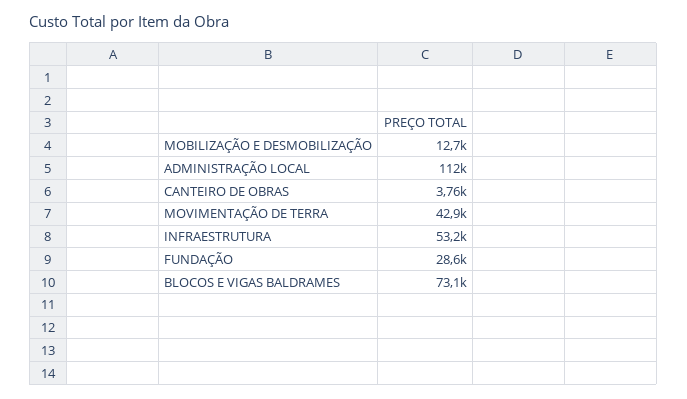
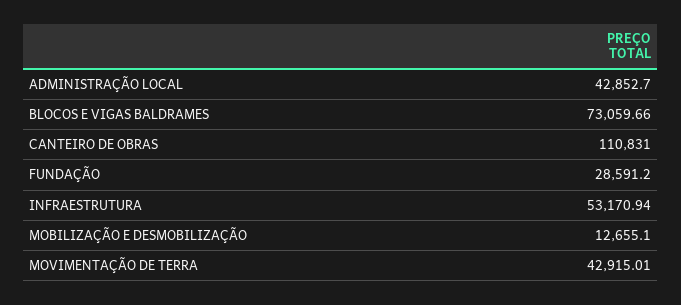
ADMINISTRAÇÃO LOCAL: 112000 -> 42852.7
CANTEIRO DE OBRAS: 3760 -> 110831

